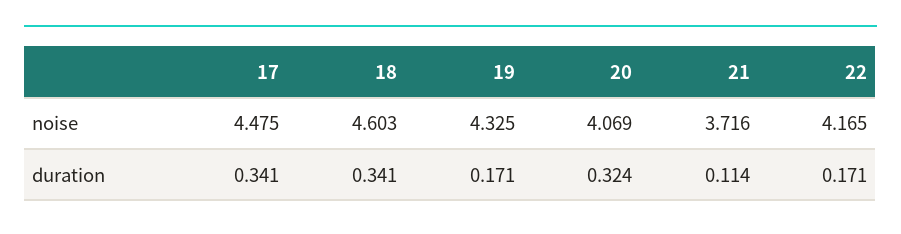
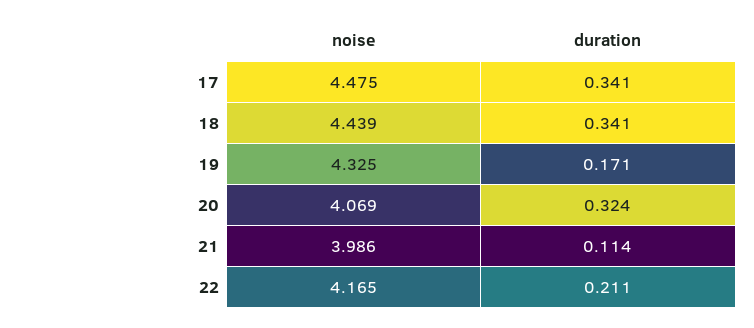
18, noise: 4.603 -> 4.439
21, noise: 3.716 -> 3.986
22, duration: 0.171 -> 0.211

